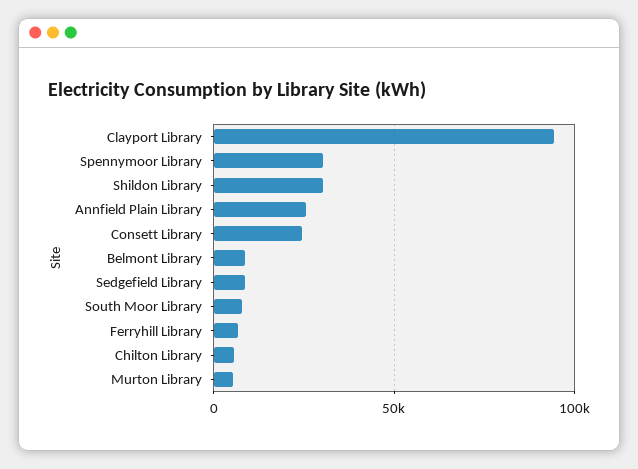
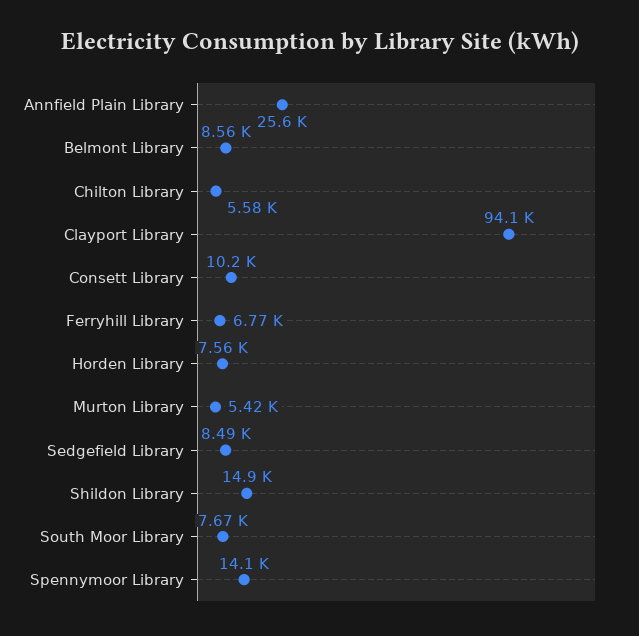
Spennymoor Library: 30000 -> 14100
Shildon Library: 30000 -> 14900
Consett Library: 25000 -> 10200
Horden Library: none -> 7560

